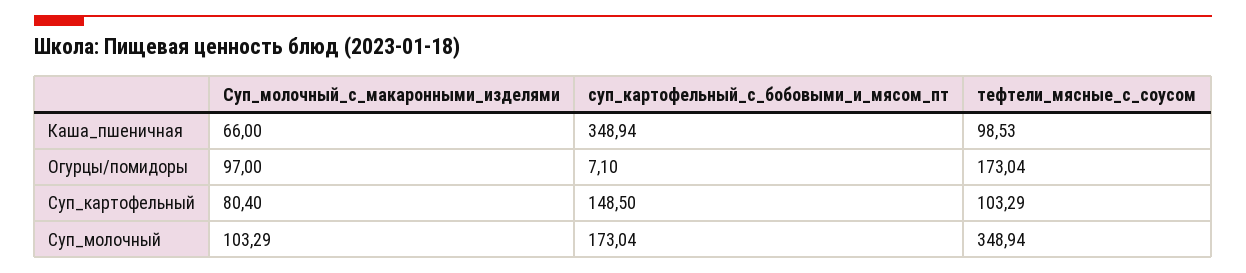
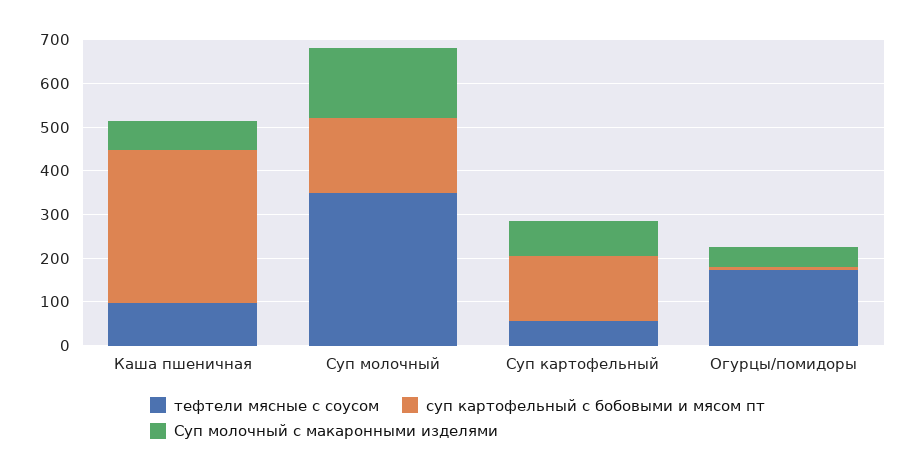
Суп_молочный_с_макаронными_изделями, Огурцы/помидоры: 97 -> 40
тефтели_мясные_с_соусом, Суп_картофельный: 103.29 -> 60
Суп_молочный_с_макаронными_изделями, Суп_молочный: 103.29 -> 160

